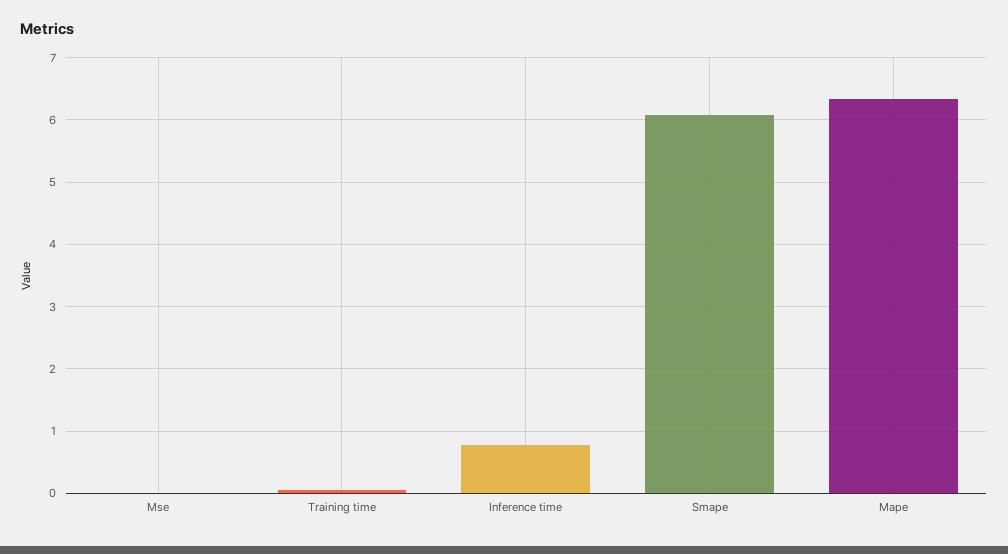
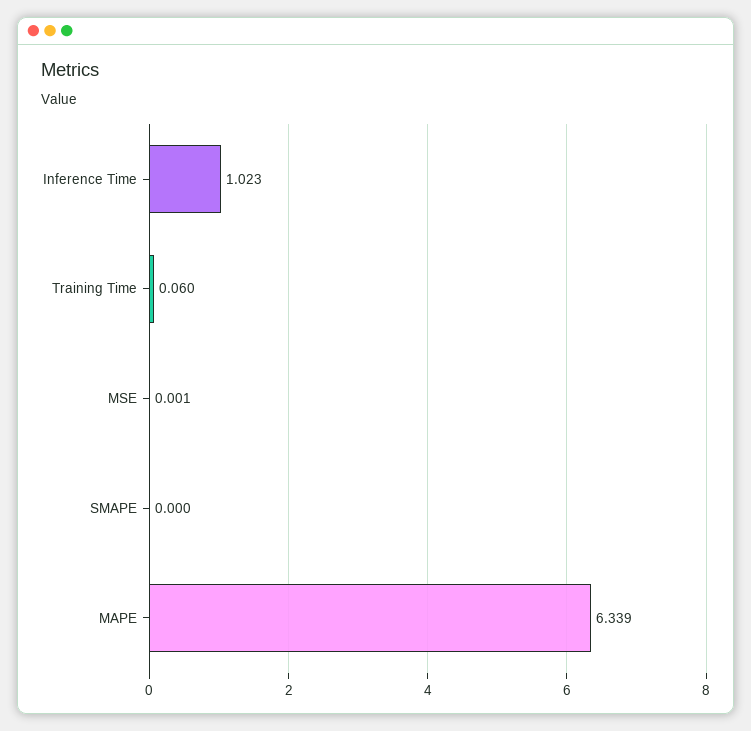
Inference time: 0.8 -> 1.023
Smape: 6.1 -> 0

